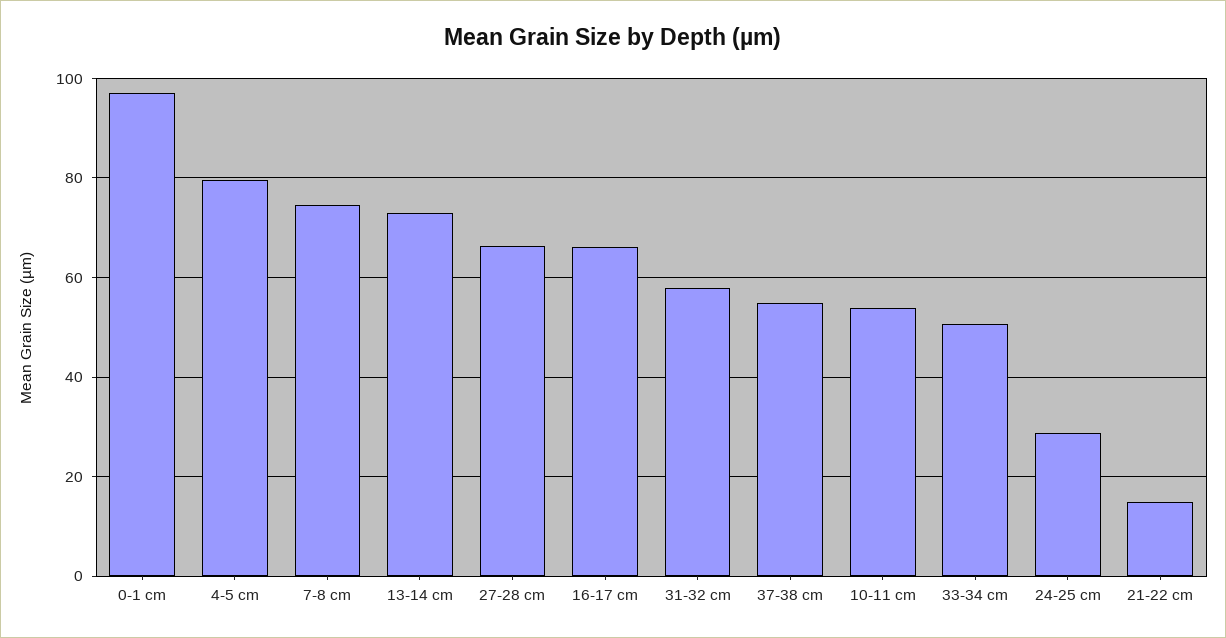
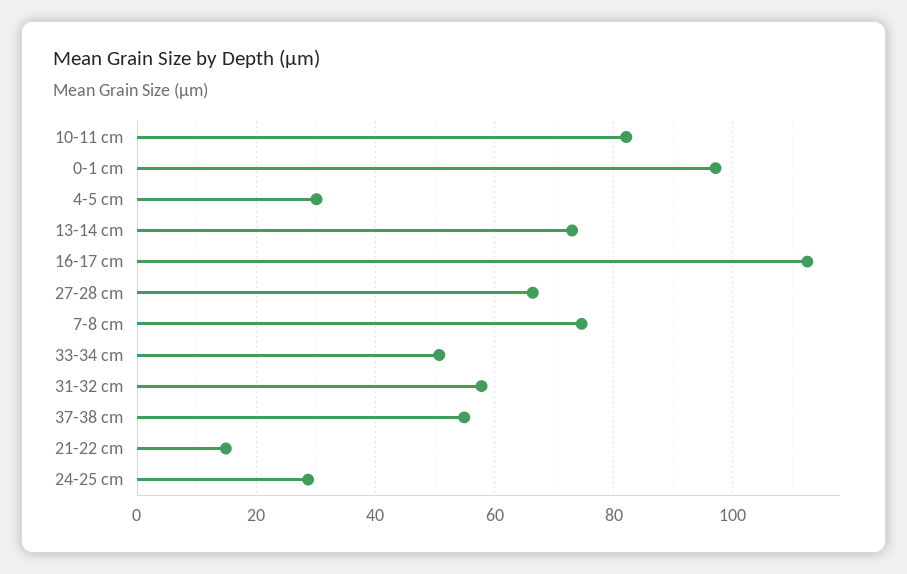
4-5 cm: 80 -> 30
16-17 cm: 66 -> 112
10-11 cm: 54 -> 82

